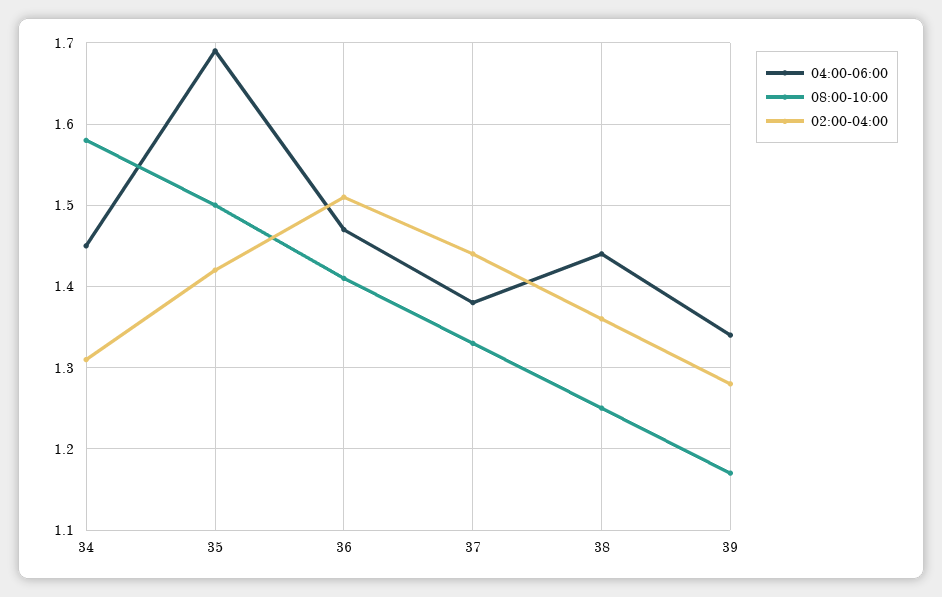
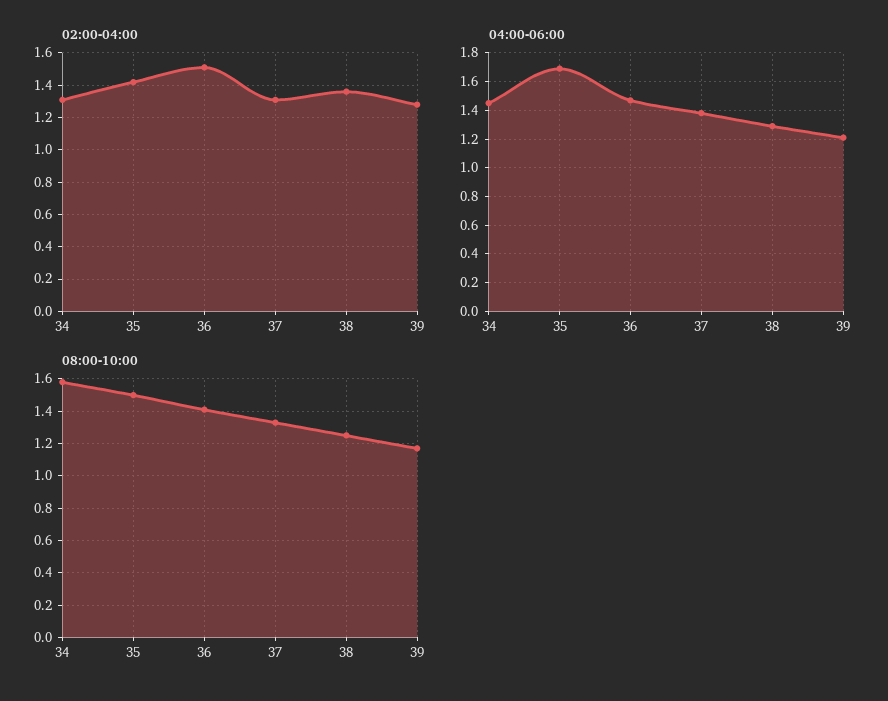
02:00-04:00, 37: 1.44 -> 1.3
04:00-06:00, 38: 1.44 -> 1.3
04:00-06:00, 39: 1.34 -> 1.2

